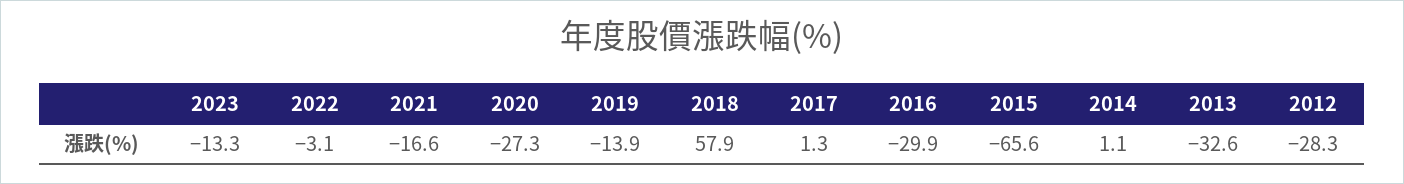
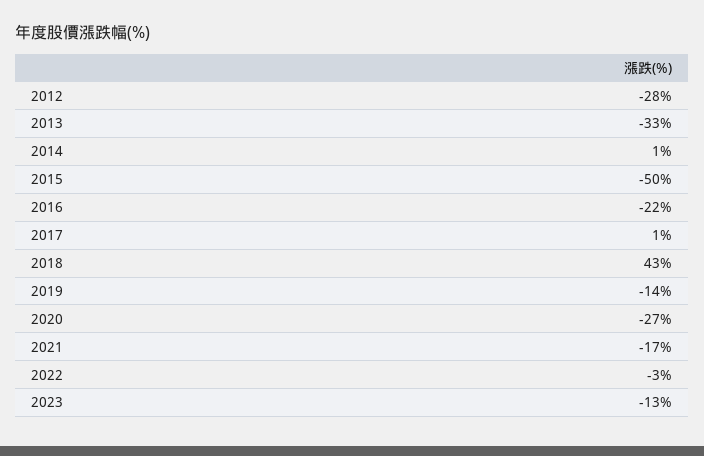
2018: 57.9 -> 43
2016: -29.9 -> -22
2015: -65.6 -> -50

